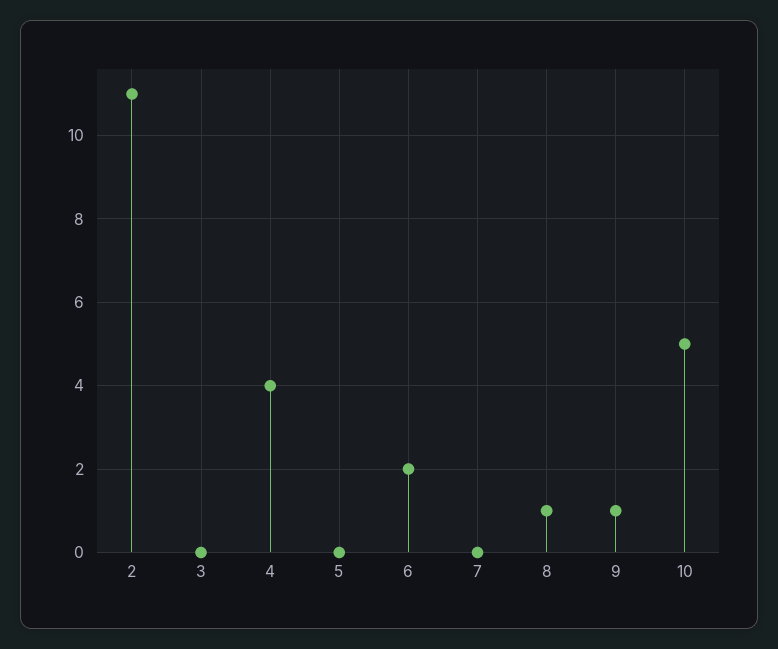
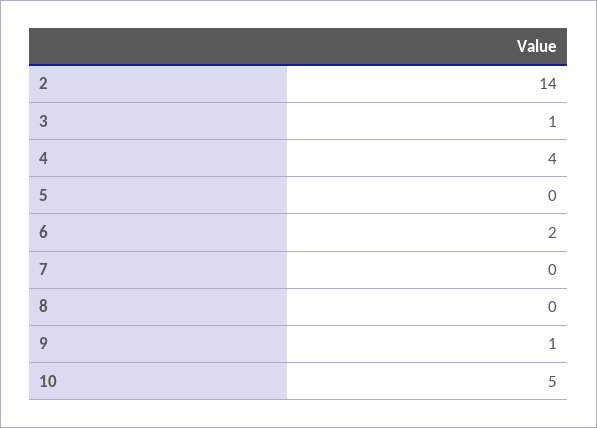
2: 11 -> 14
3: 0 -> 1
8: 1 -> 0

